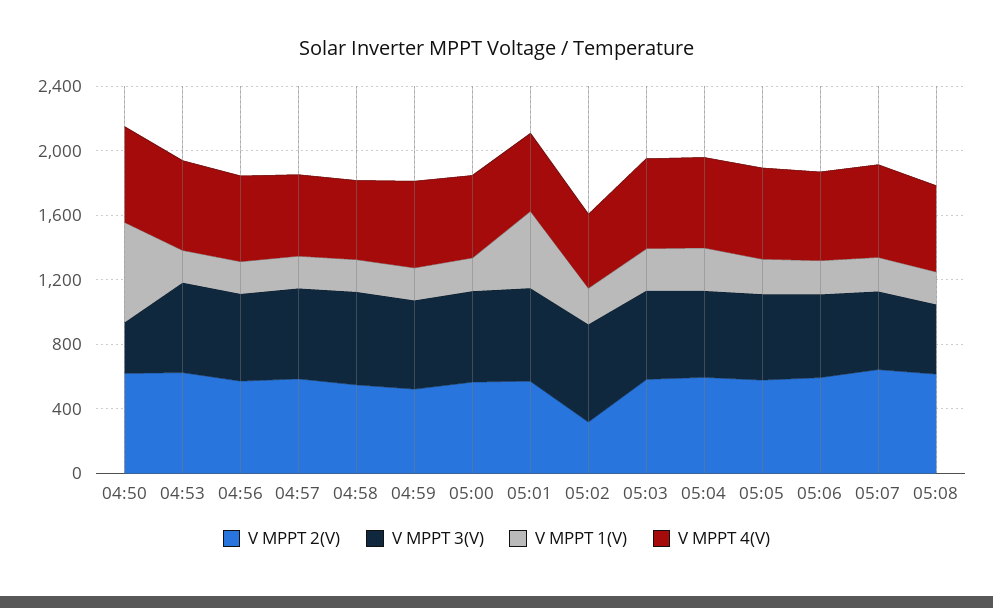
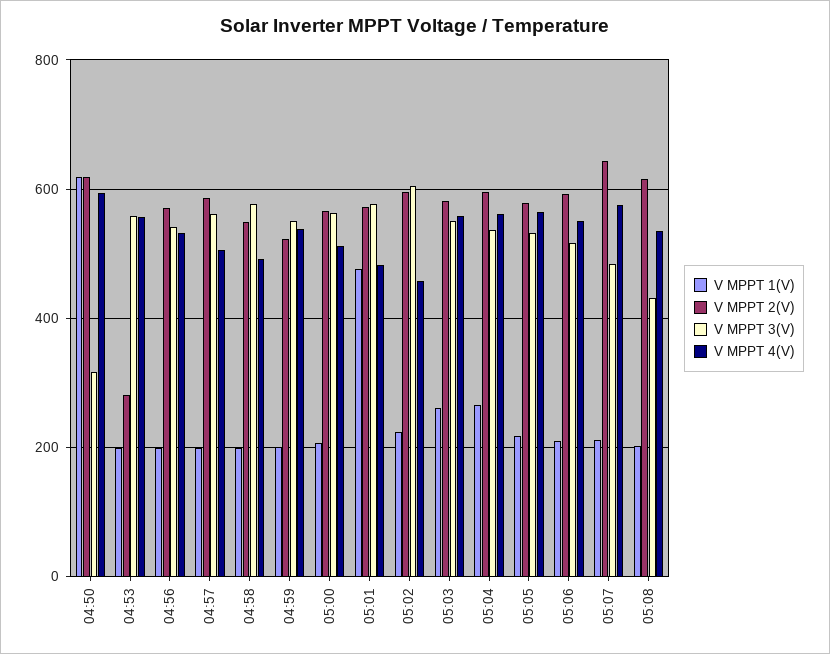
V MPPT 2(V), 04:53: 600 -> 280
V MPPT 2(V), 05:02: 300 -> 600

